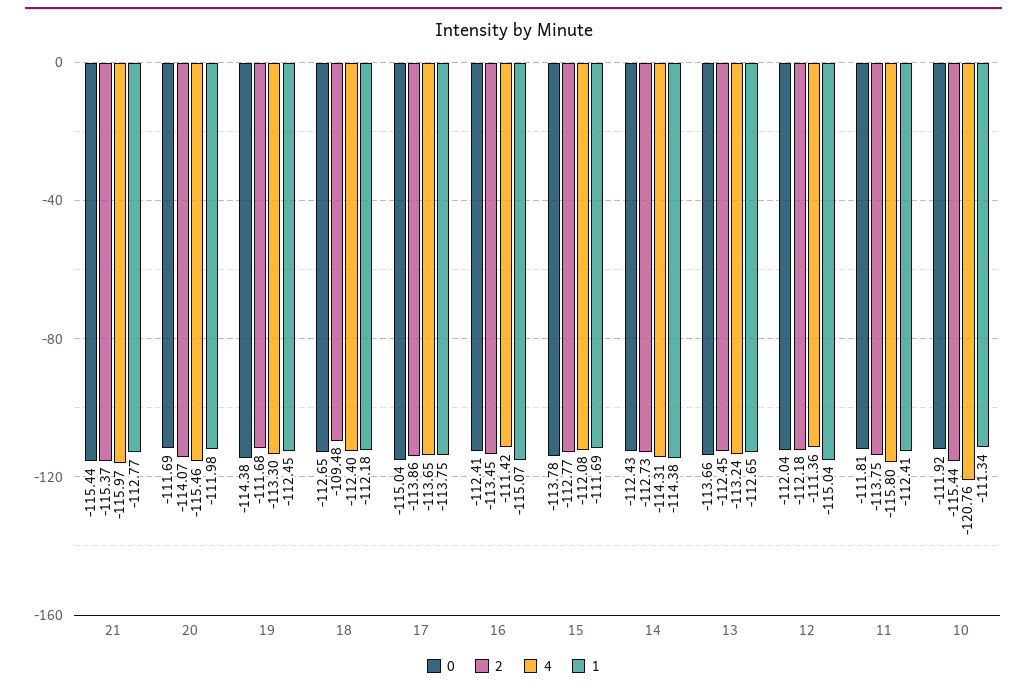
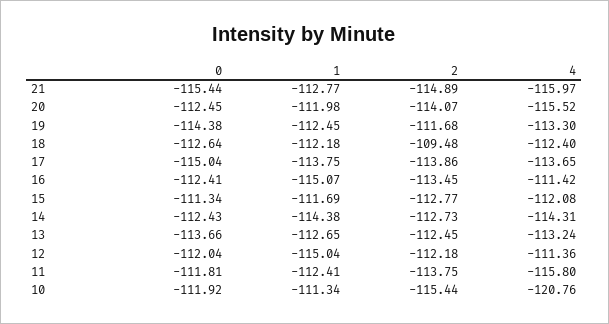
2, 21: -115.37 -> -114.89
0, 20: -111.69 -> -112.45
4, 20: -115.46 -> -115.52
0, 18: -112.65 -> -112.64
0, 15: -113.78 -> -111.34

